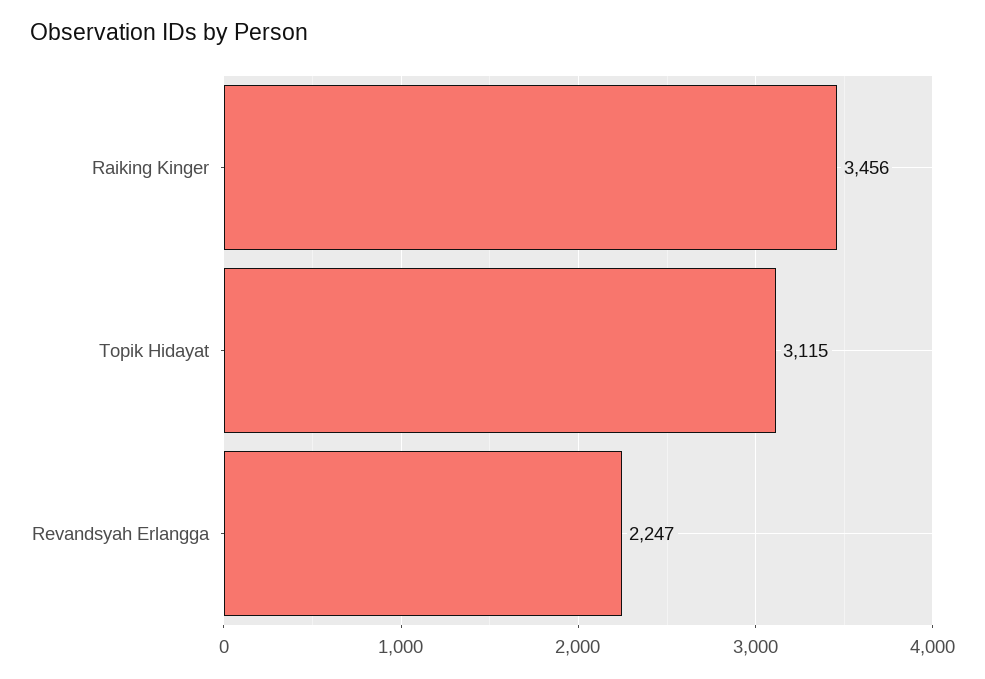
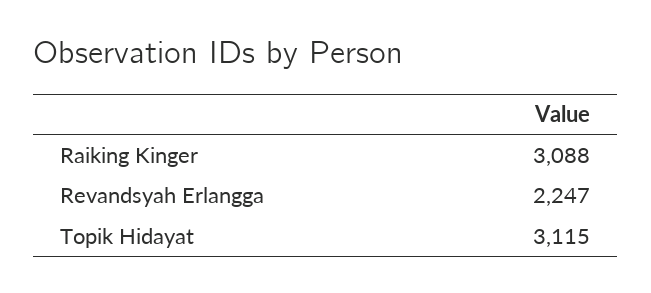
Raiking Kinger: 3456 -> 3088

